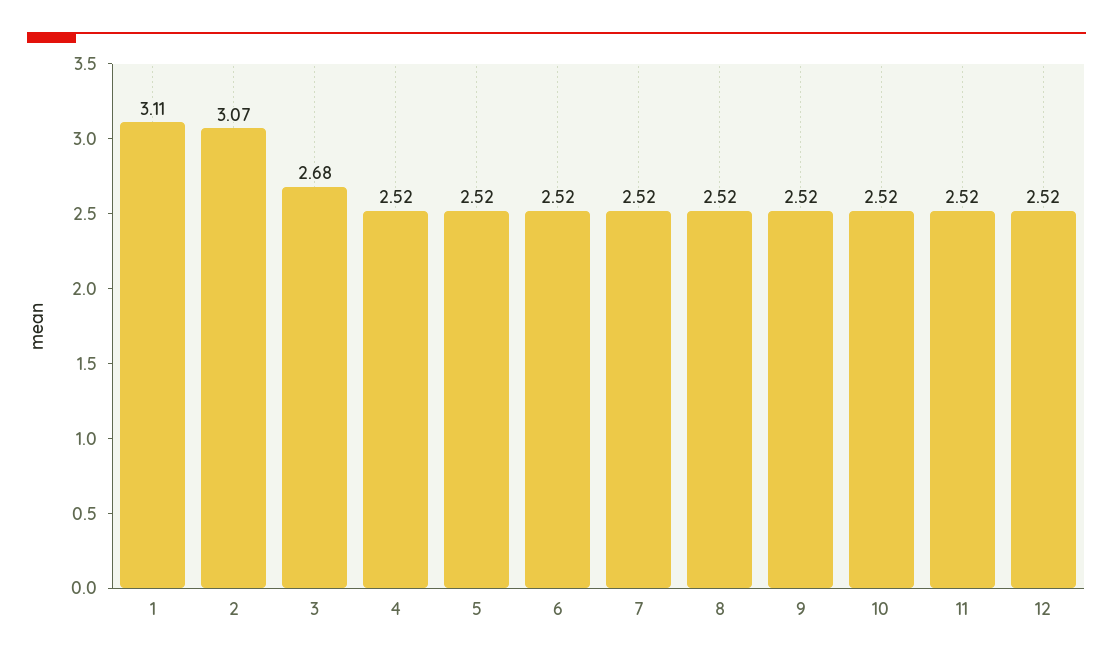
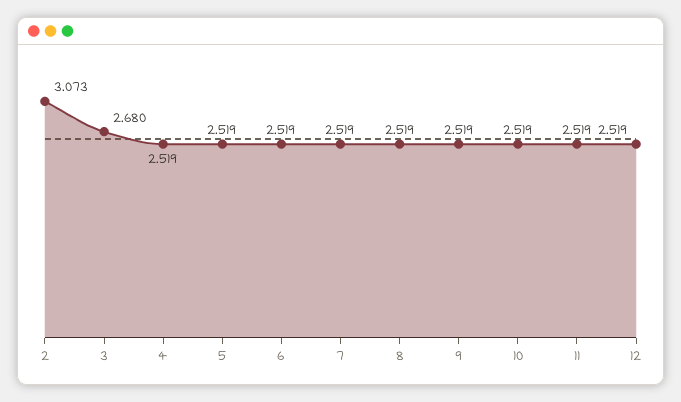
1: 3.11 -> none

